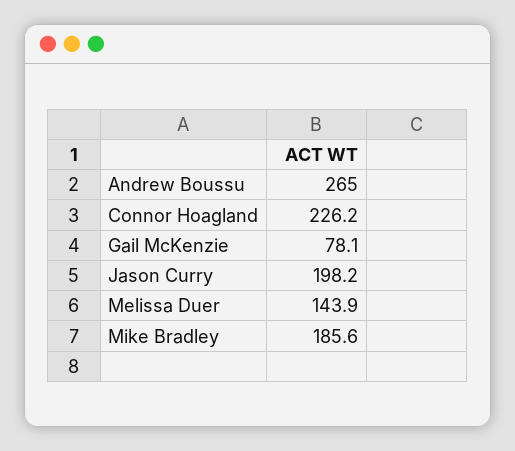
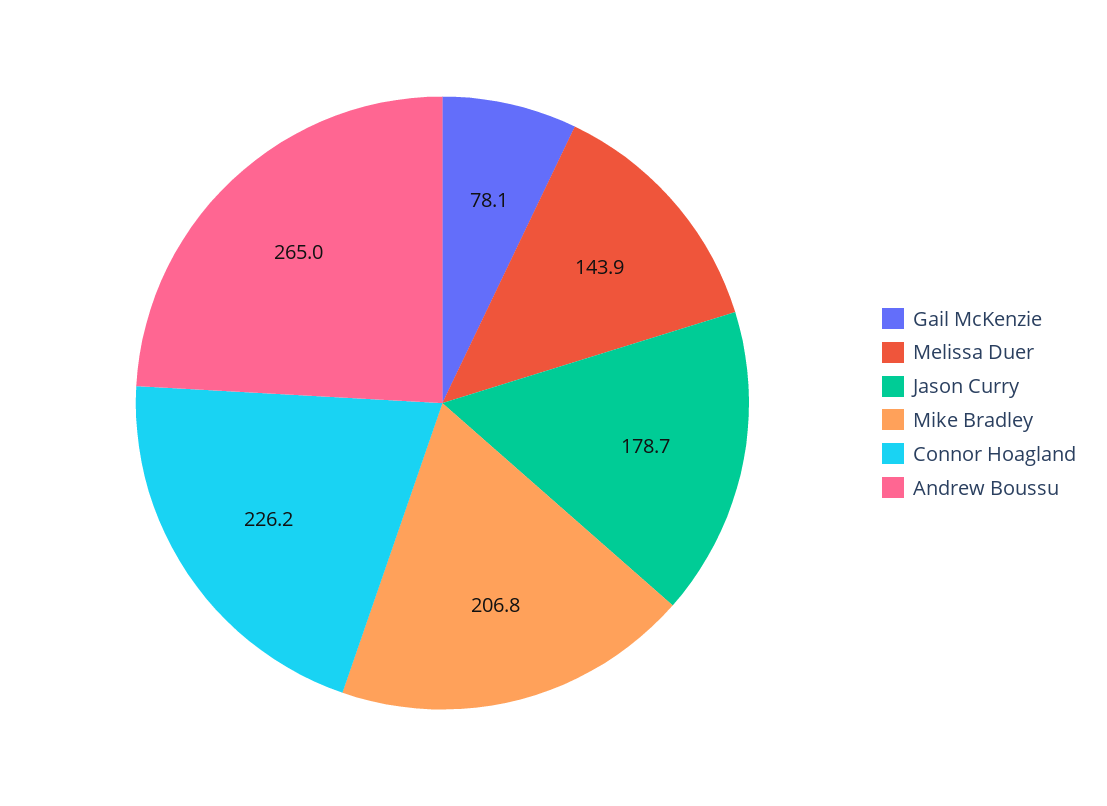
Jason Curry: 198.2 -> 178.7
Mike Bradley: 185.6 -> 206.8

